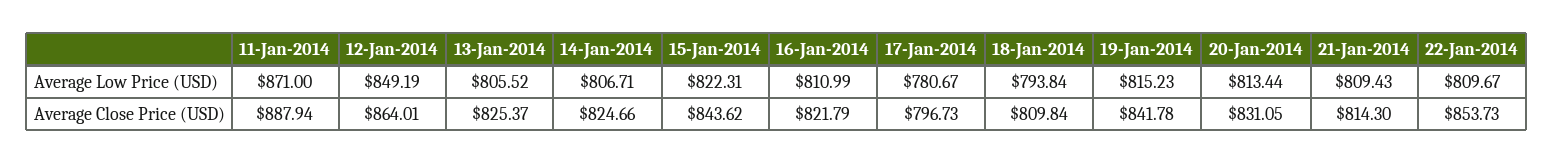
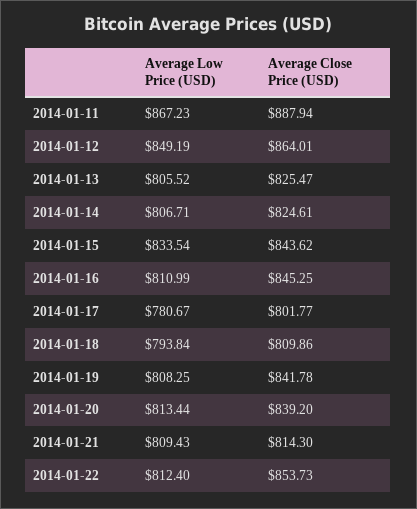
11-Jan-2014, Average Low Price (USD): 871 -> 867.23
15-Jan-2014, Average Low Price (USD): 822.31 -> 833.54
19-Jan-2014, Average Low Price (USD): 815.23 -> 808.25
22-Jan-2014, Average Low Price (USD): 809.67 -> 812.4
13-Jan-2014, Average Close Price (USD): 825.37 -> 825.47
14-Jan-2014, Average Close Price (USD): 824.66 -> 824.61
16-Jan-2014, Average Close Price (USD): 821.79 -> 845.25
17-Jan-2014, Average Close Price (USD): 796.73 -> 801.77
18-Jan-2014, Average Close Price (USD): 809.84 -> 809.86
20-Jan-2014, Average Close Price (USD): 831.05 -> 839.2

